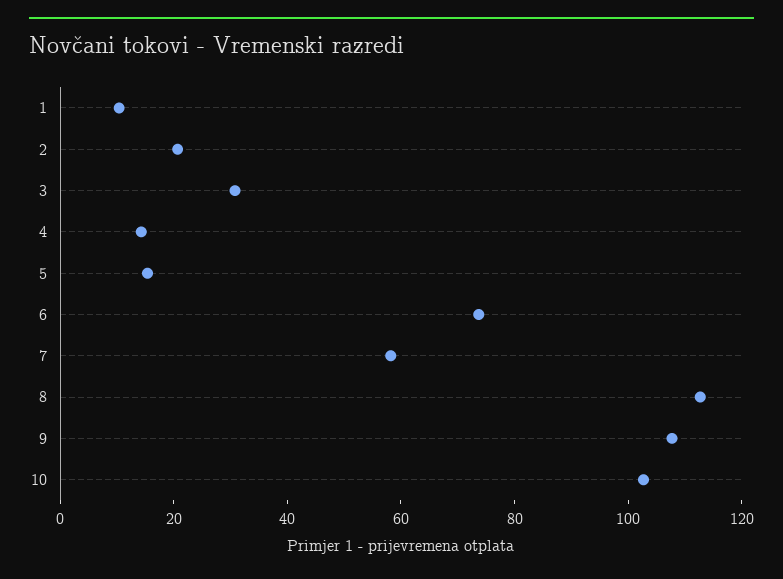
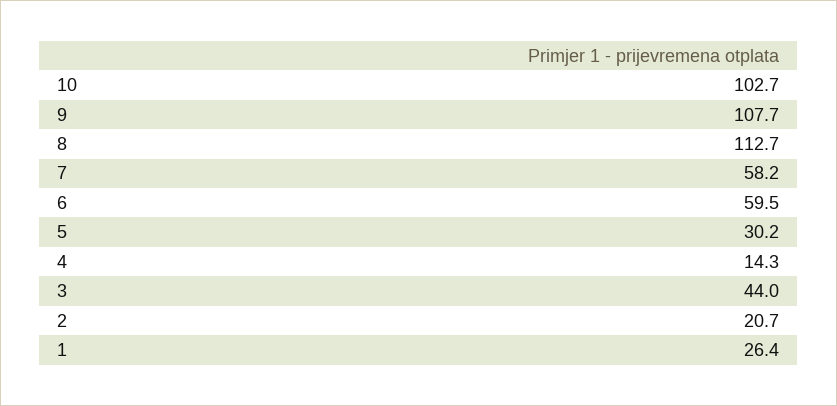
1: 10 -> 26.4
3: 30 -> 44
5: 15 -> 30.2
6: 75 -> 59.5

